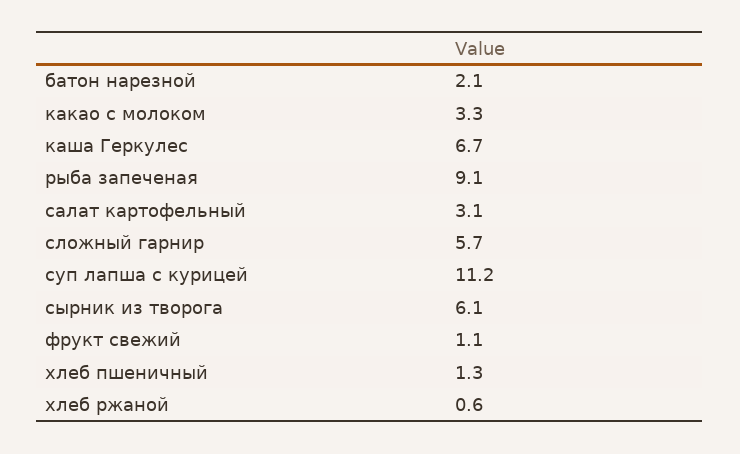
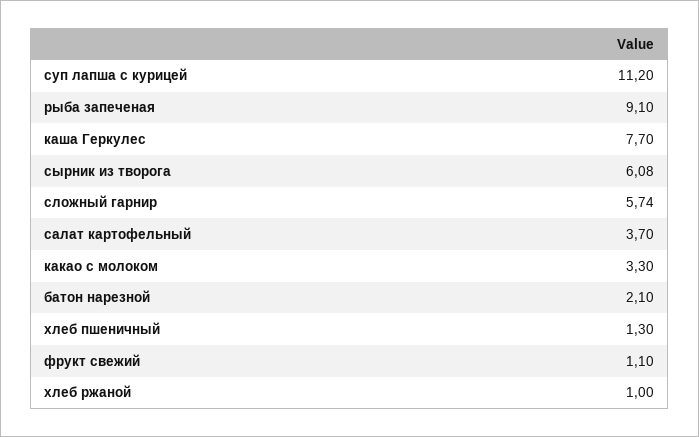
каша Геркулес: 6.7 -> 7.7
салат картофельный: 3.1 -> 3.7
сложный гарнир: 5.7 -> 5.74
сырник из творога: 6.1 -> 6.08
хлеб ржаной: 0.6 -> 1

